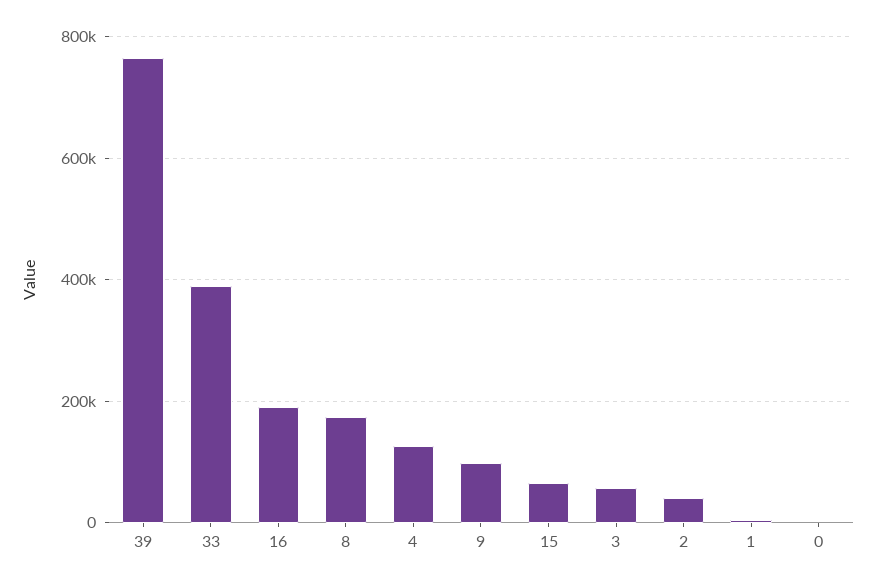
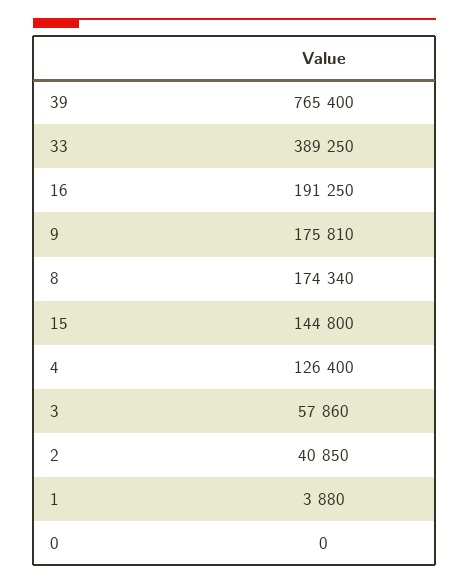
9: 100000 -> 175810
15: 60000 -> 144800

